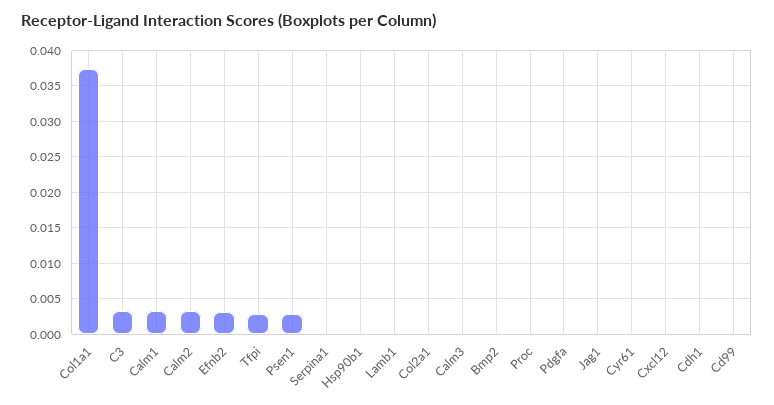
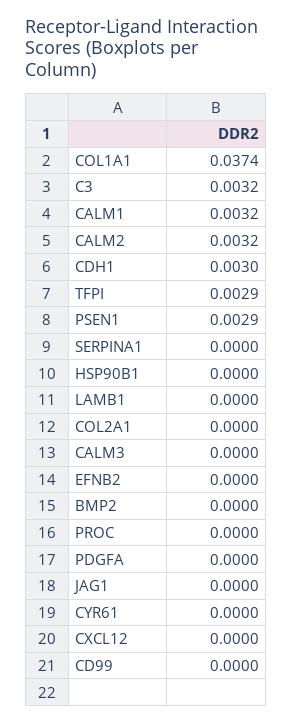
Efnb2: 0.003 -> 0
Cdh1: 0 -> 0.003

